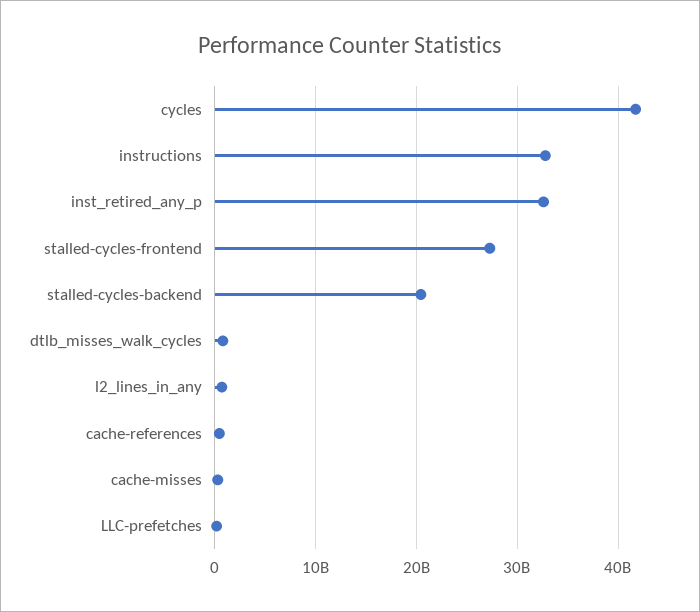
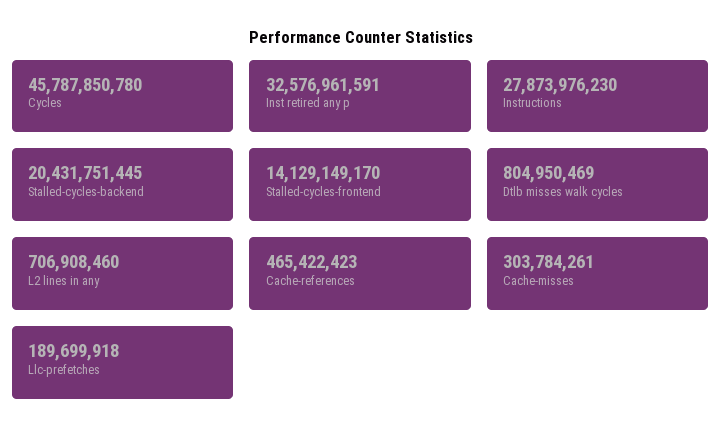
cycles: 42000000000 -> 45787850780
instructions: 33000000000 -> 27873976230
stalled-cycles-frontend: 27000000000 -> 14129149170

